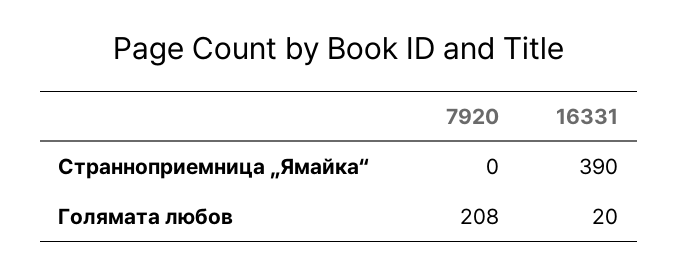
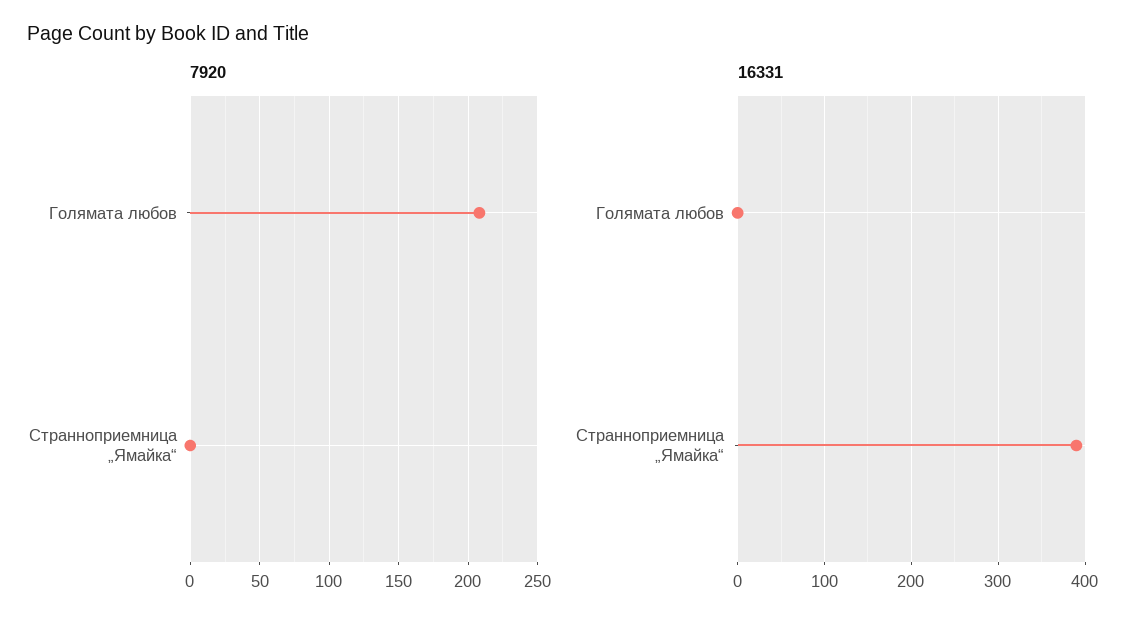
16331, Голямата любов: 20 -> 0

